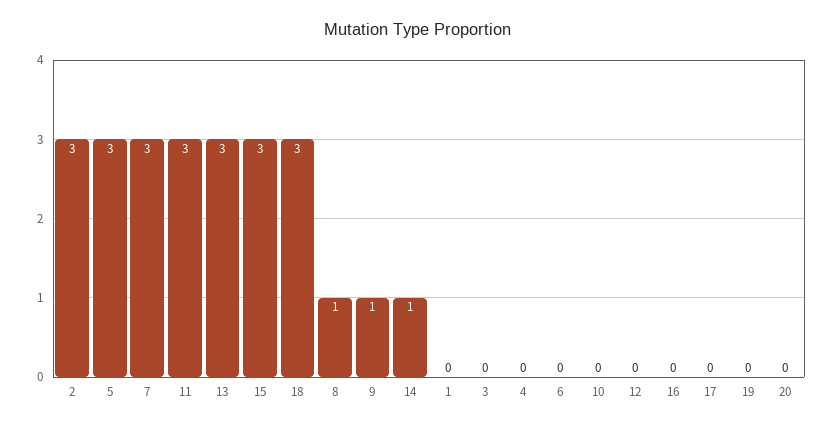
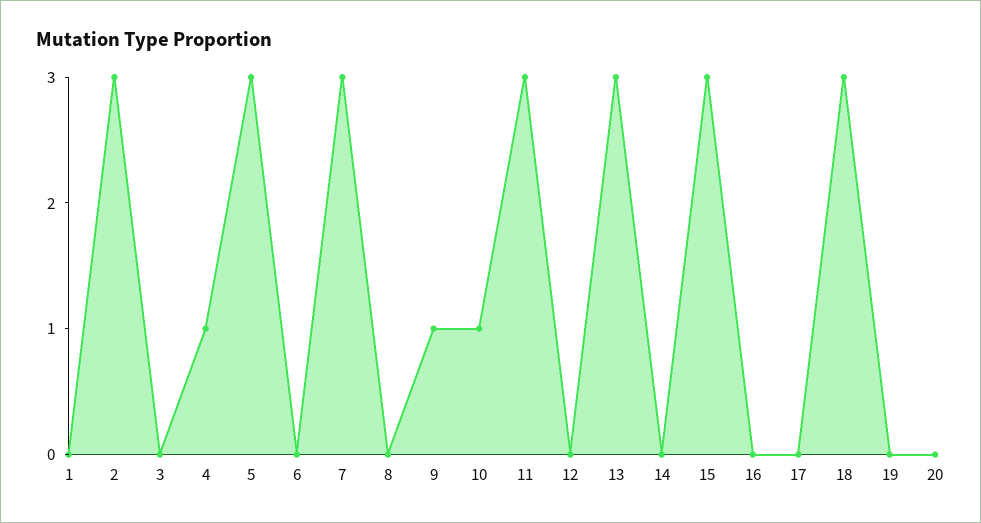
8: 1 -> 0
14: 1 -> 0
4: 0 -> 1
10: 0 -> 1

